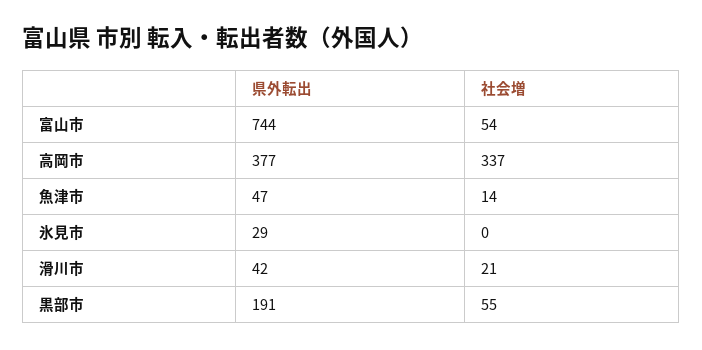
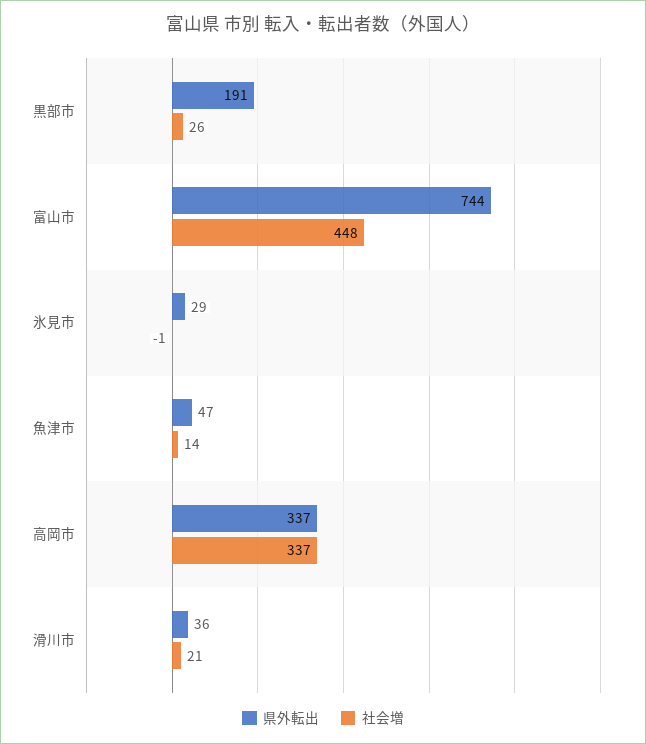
社会増, 富山市: 54 -> 448
県外転出, 高岡市: 377 -> 337
社会増, 氷見市: 0 -> -1
県外転出, 滑川市: 42 -> 36
社会増, 黒部市: 55 -> 26

